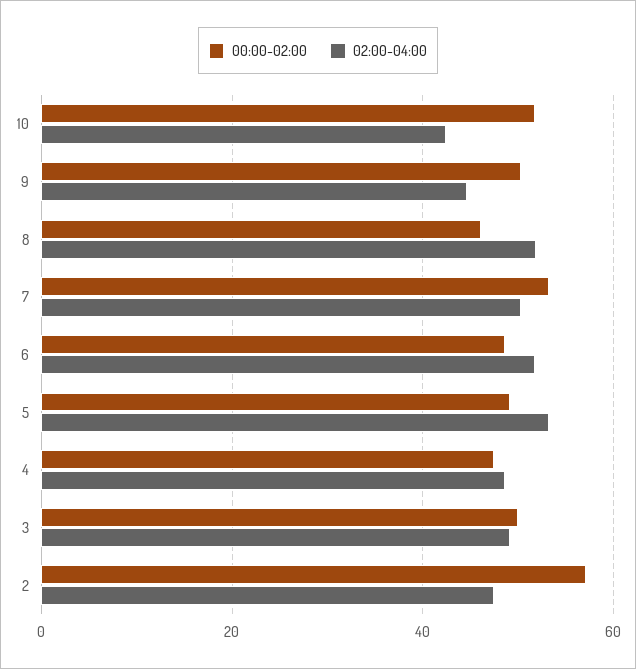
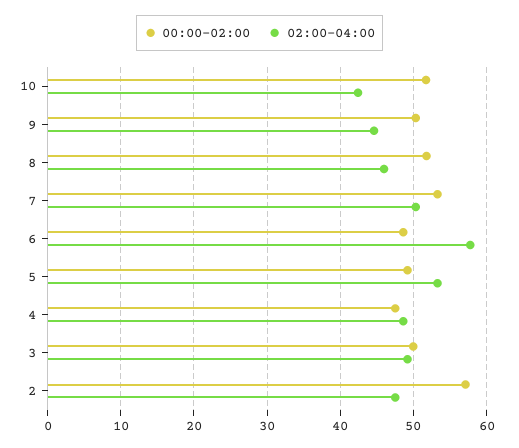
00:00-02:00, 8: 46 -> 52
02:00-04:00, 8: 52 -> 46
02:00-04:00, 6: 52 -> 58

